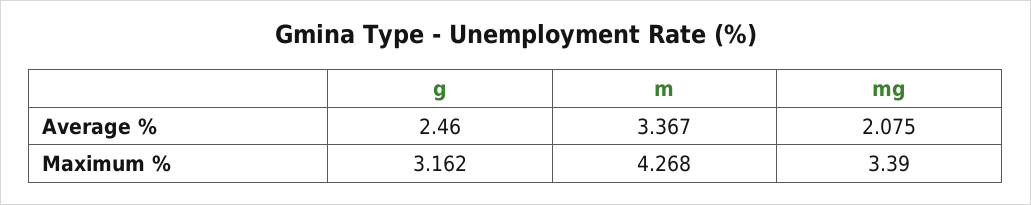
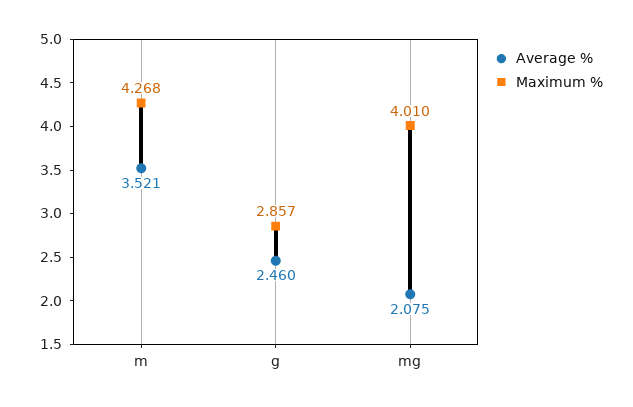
Average %, m: 3.367 -> 3.521
Maximum %, g: 3.162 -> 2.857
Maximum %, mg: 3.39 -> 4.01

